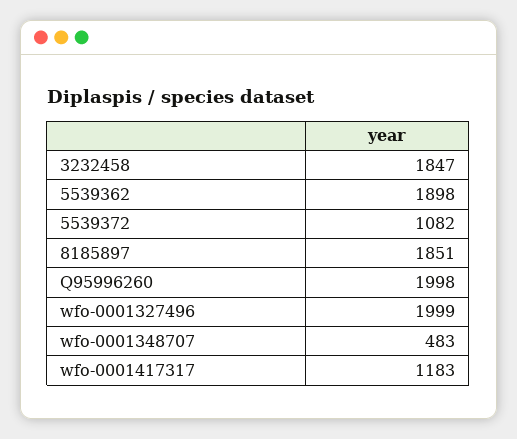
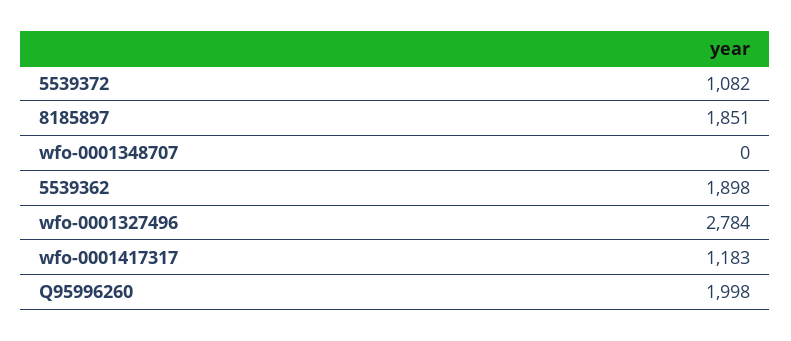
3232458: 1847 -> none
wfo-0001327496: 1999 -> 2784
wfo-0001348707: 483 -> 0

